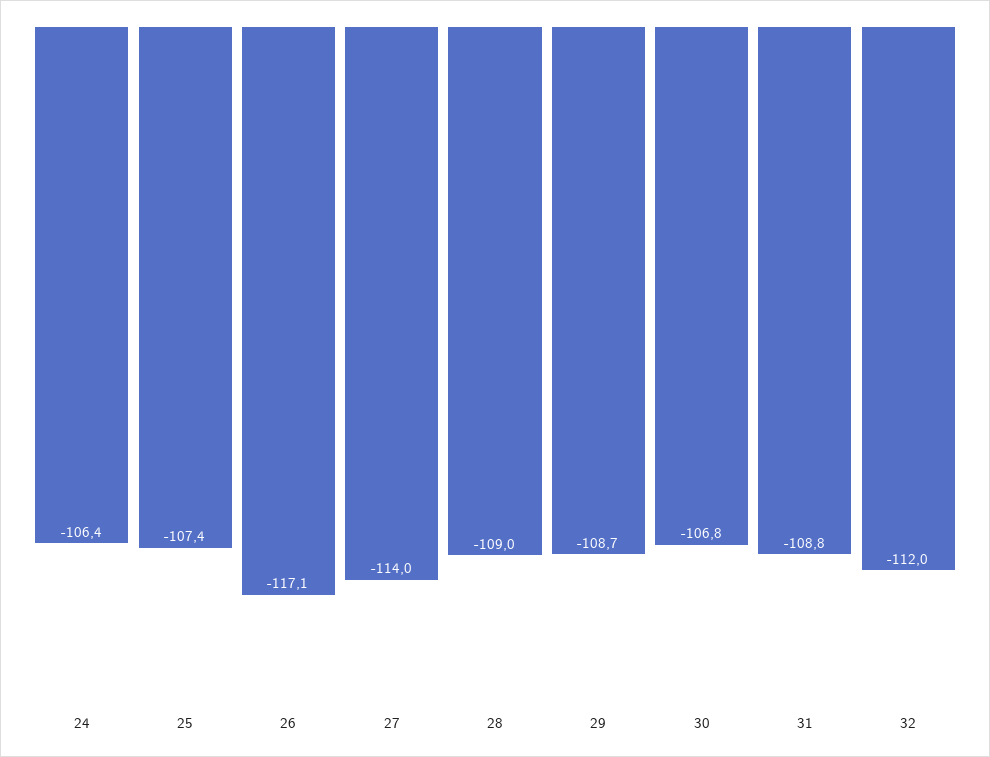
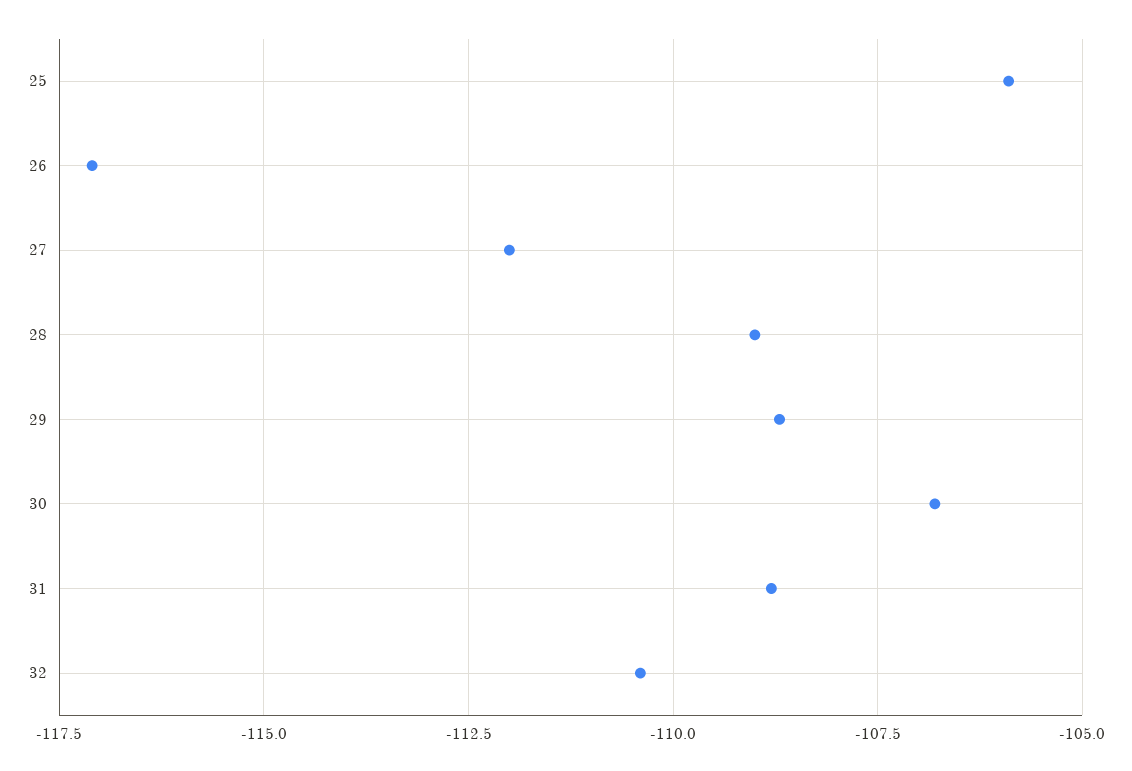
24: -106.4 -> none
25: -107.4 -> -106
27: -114 -> -112
32: -112 -> -110.5

